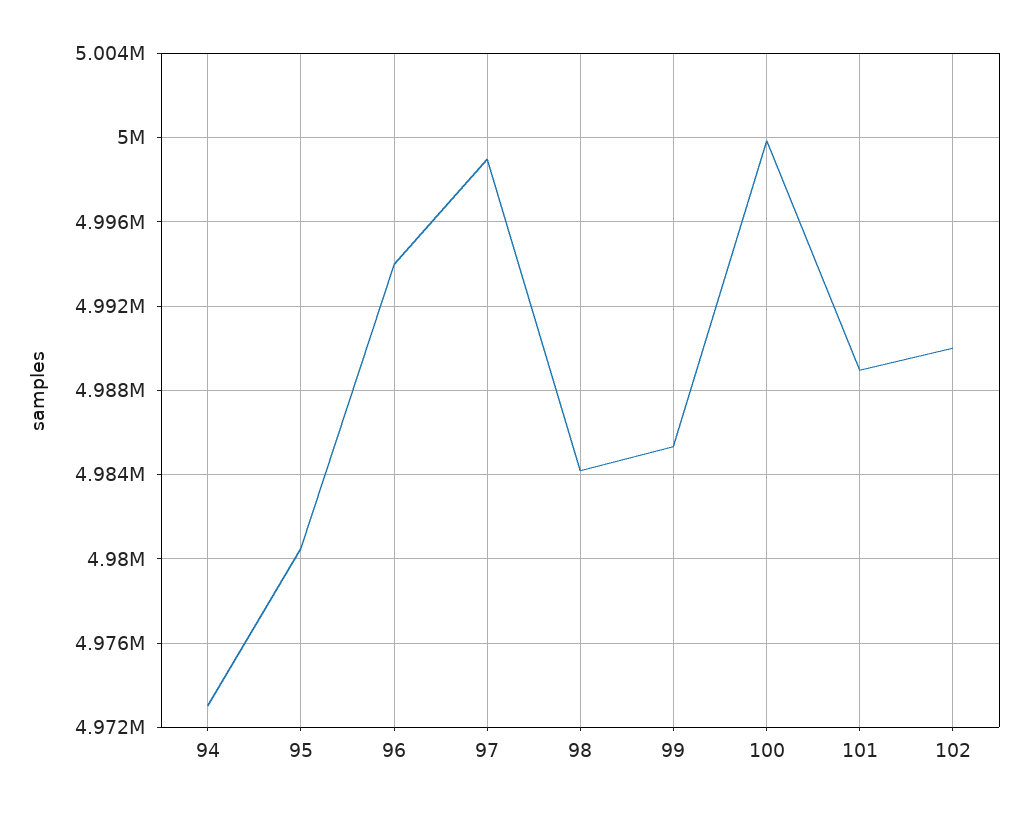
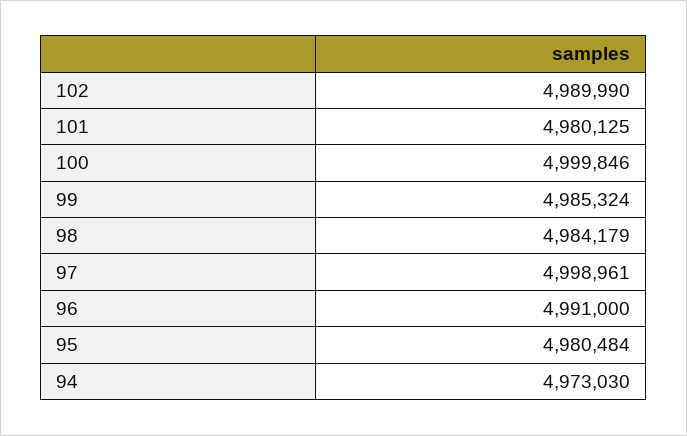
96: 4994000 -> 4991000
101: 4989000 -> 4980125

